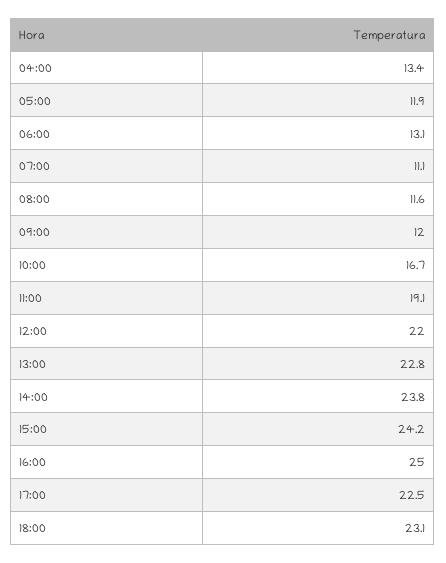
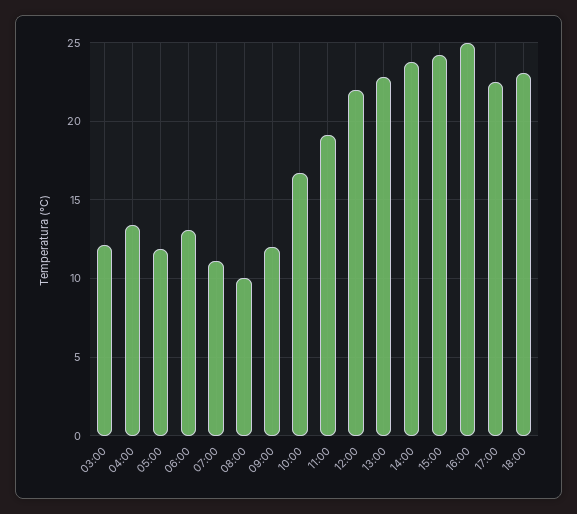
08:00: 11.6 -> 10
03:00: none -> 12

